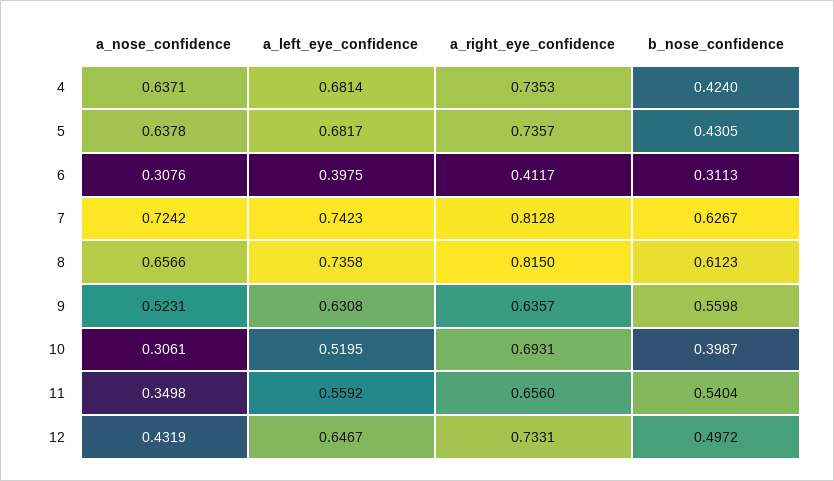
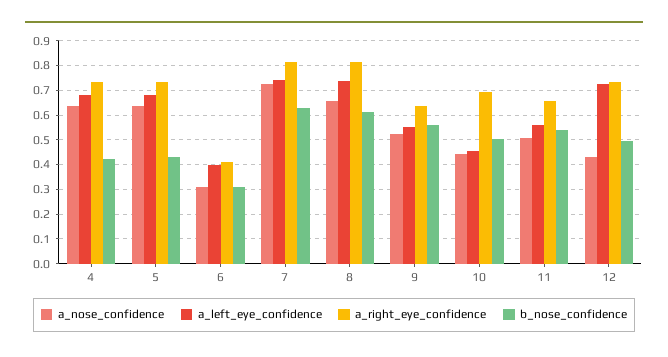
a_left_eye_confidence, 9: 0.6308 -> 0.55
a_nose_confidence, 10: 0.3061 -> 0.45
a_left_eye_confidence, 10: 0.5195 -> 0.45
b_nose_confidence, 10: 0.3987 -> 0.5
a_nose_confidence, 11: 0.3498 -> 0.5
a_left_eye_confidence, 12: 0.6467 -> 0.725

